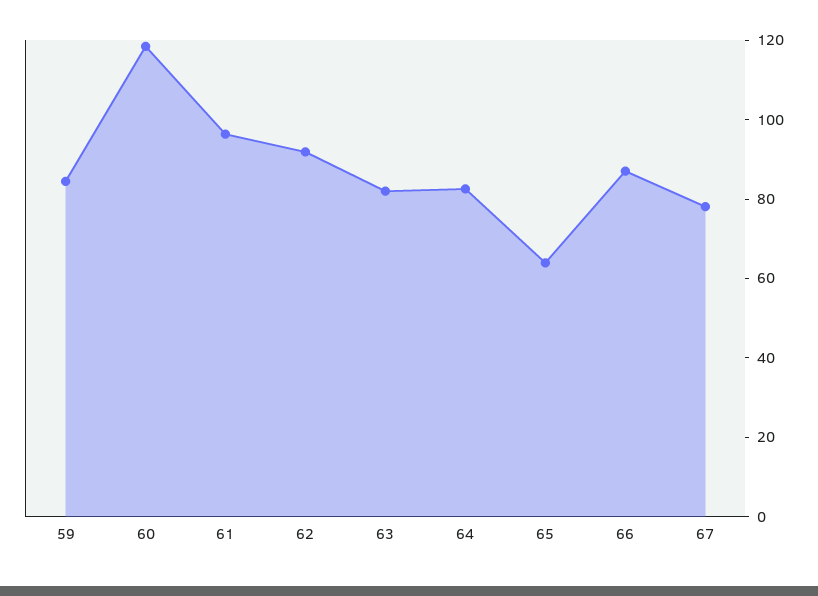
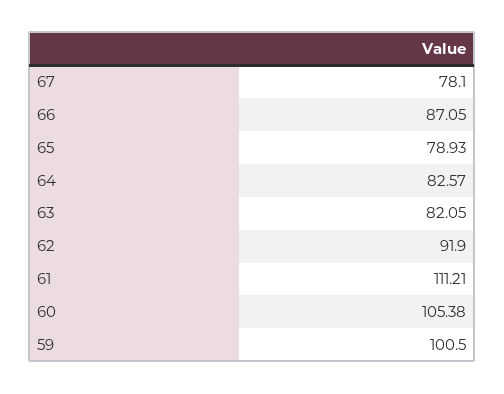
59: 85 -> 100.5
60: 120 -> 105.38
61: 95 -> 111.21
65: 65 -> 78.93

